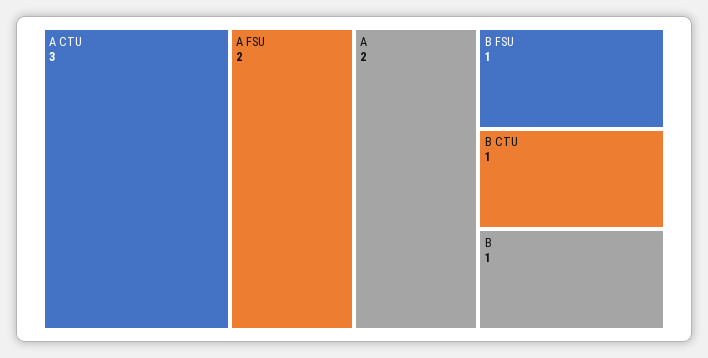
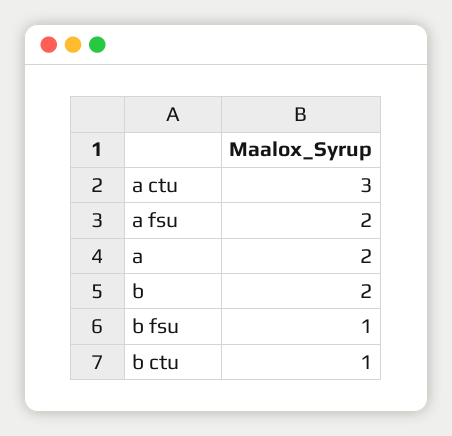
B: 1 -> 2

